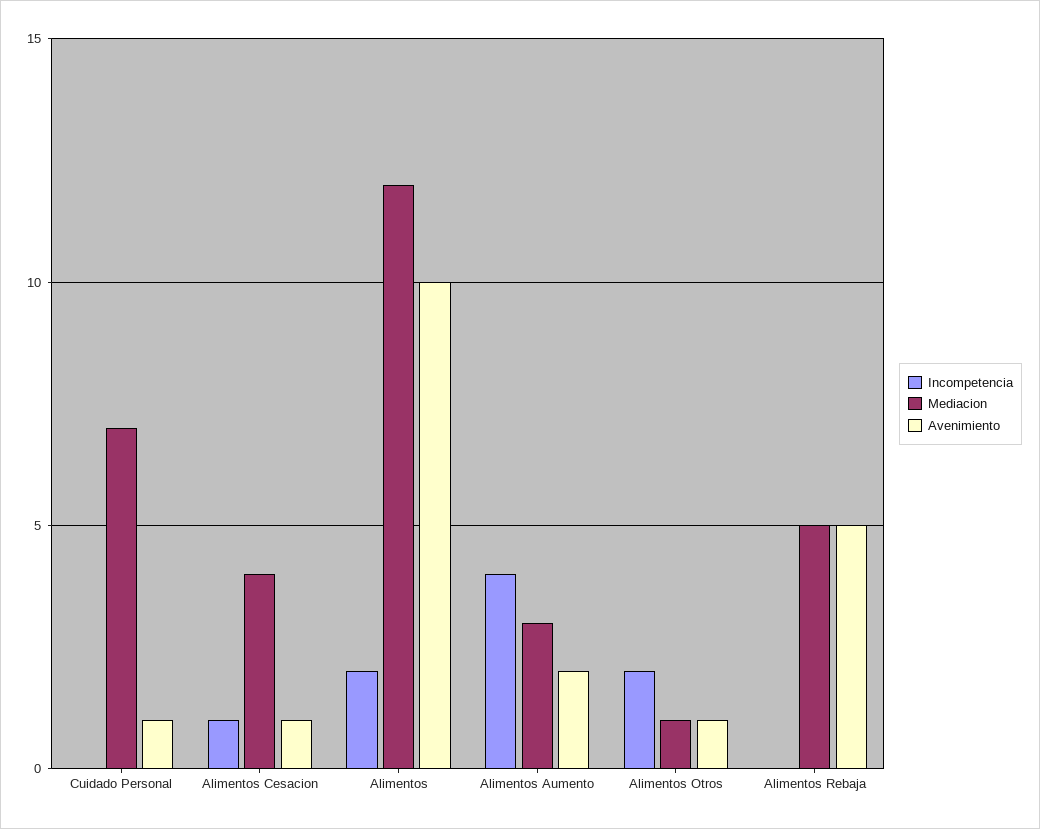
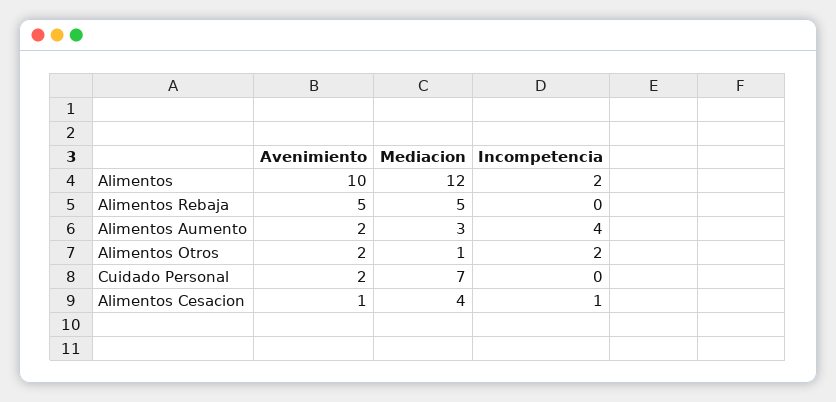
Avenimiento, Cuidado Personal: 1 -> 2
Avenimiento, Alimentos Otros: 1 -> 2

